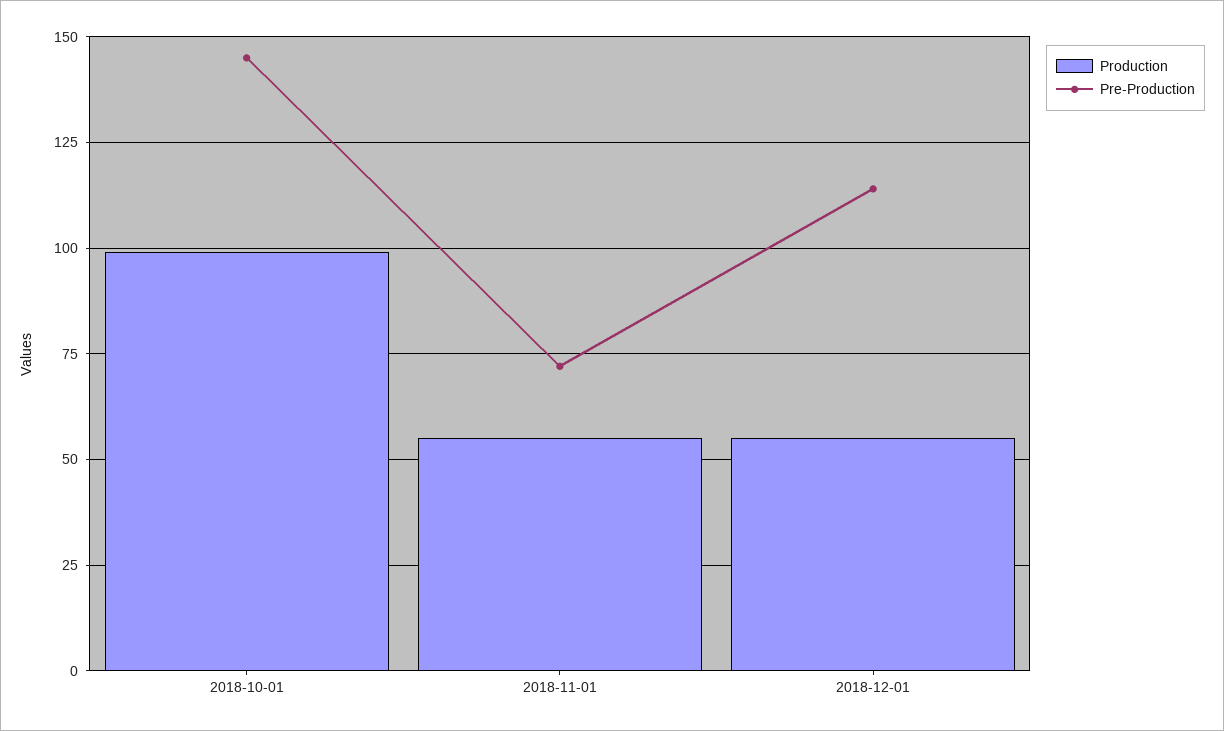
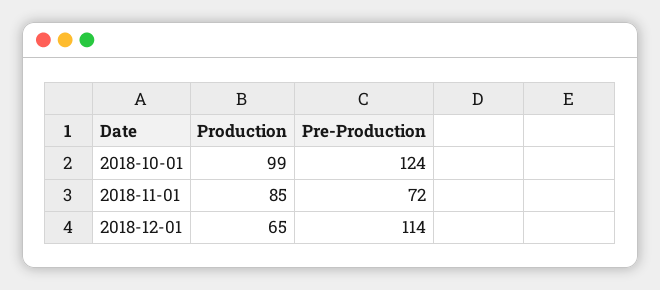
Pre-Production, 2018-10-01: 145 -> 124
Production, 2018-11-01: 55 -> 85
Production, 2018-12-01: 55 -> 65

